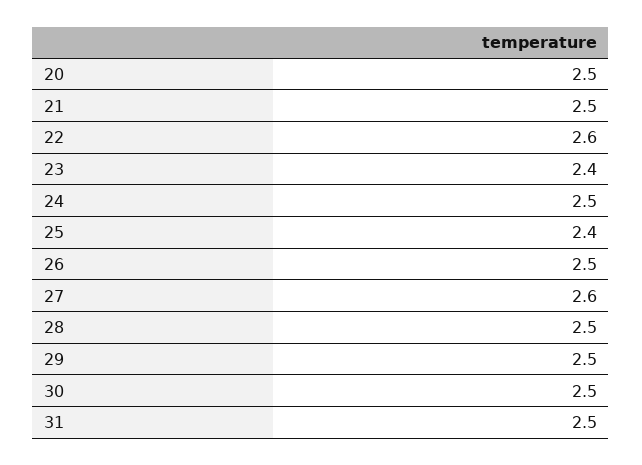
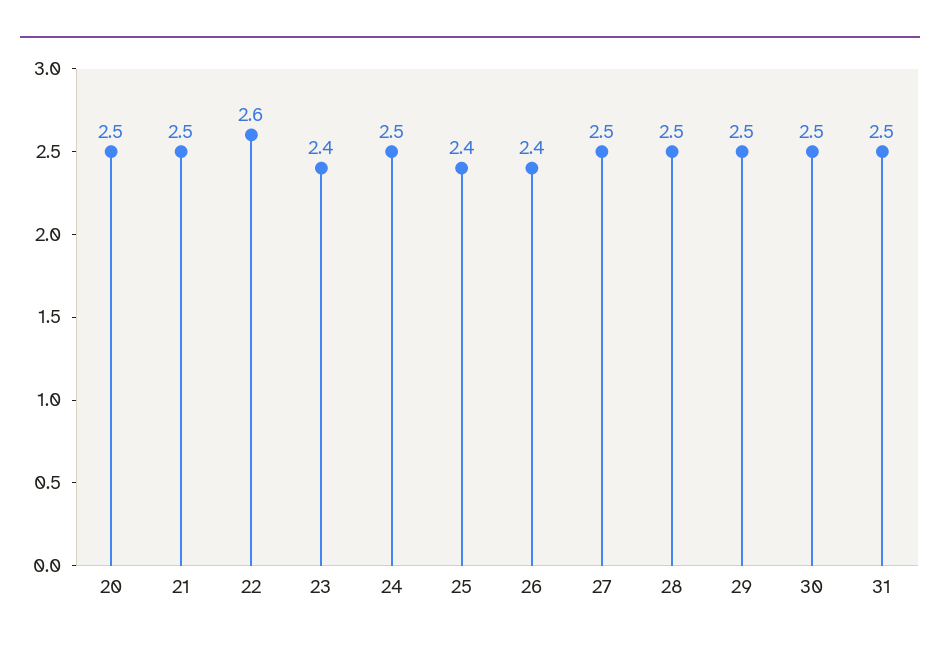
26: 2.5 -> 2.4
27: 2.6 -> 2.5

